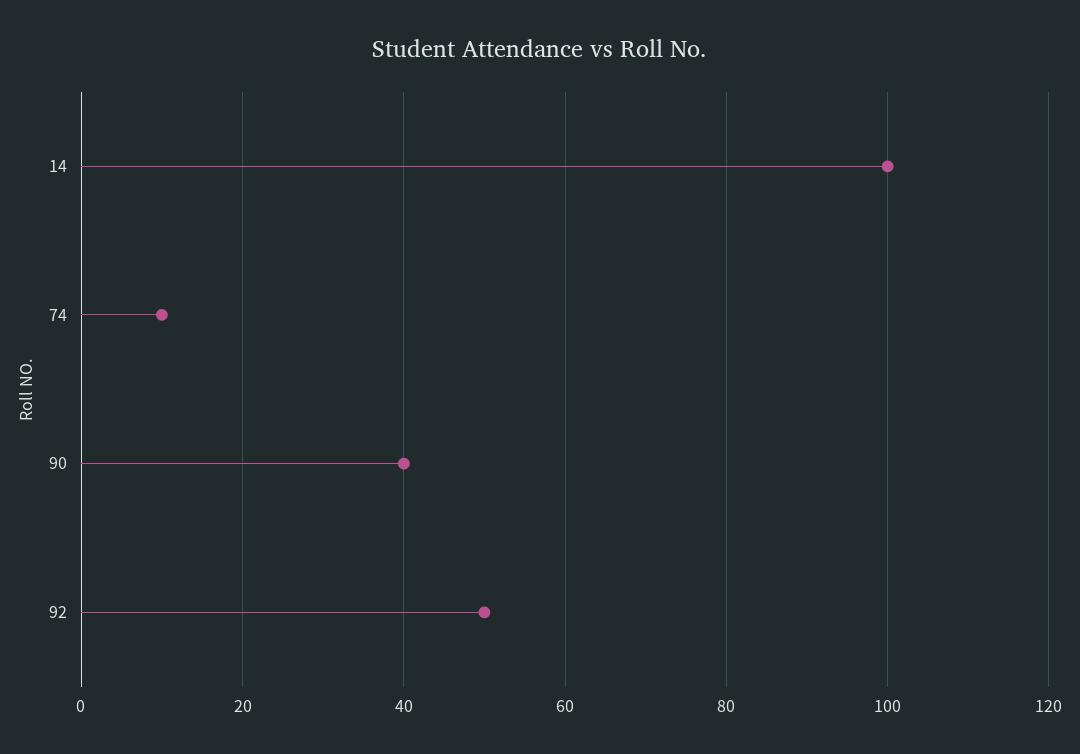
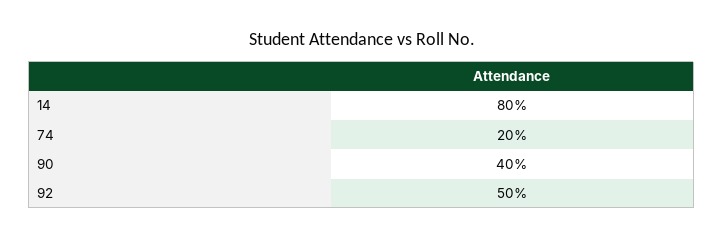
14: 100 -> 80
74: 10 -> 20

